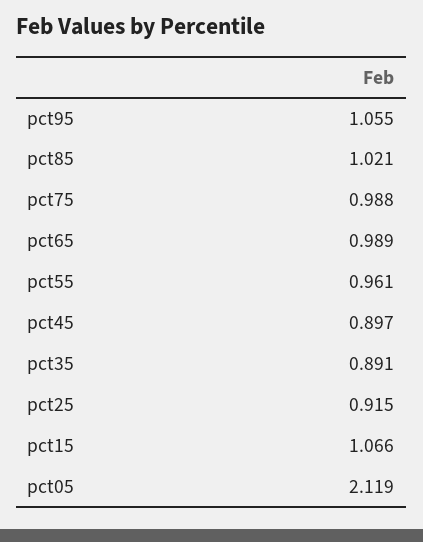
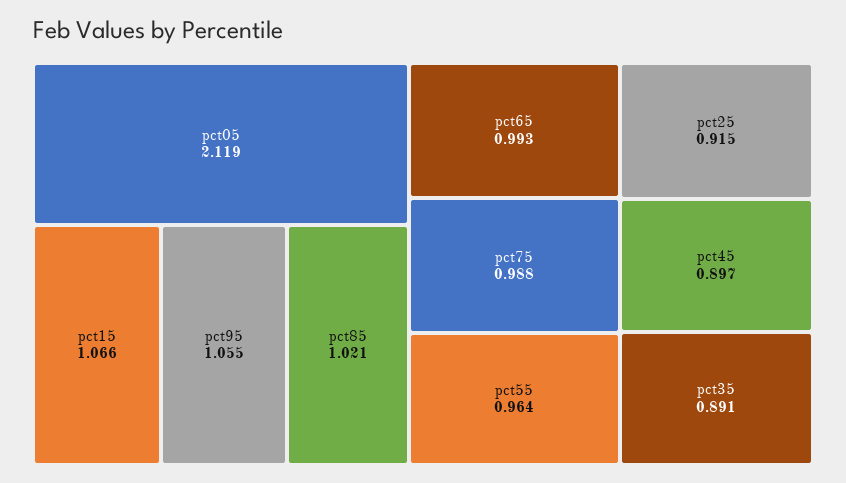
pct65: 0.989 -> 0.993
pct55: 0.961 -> 0.964

